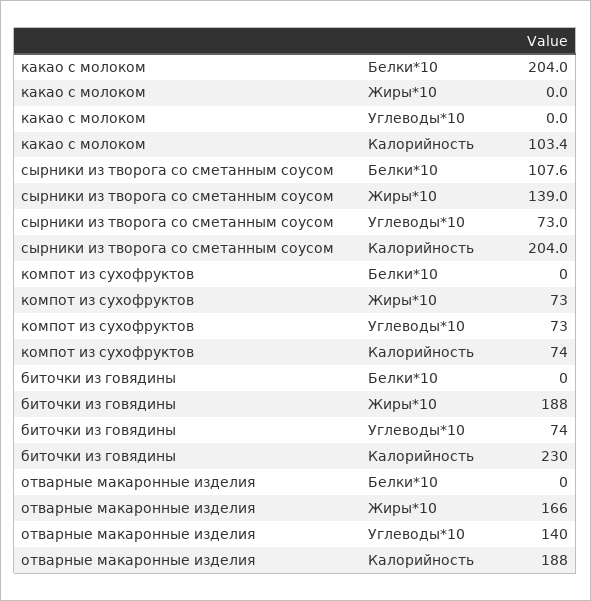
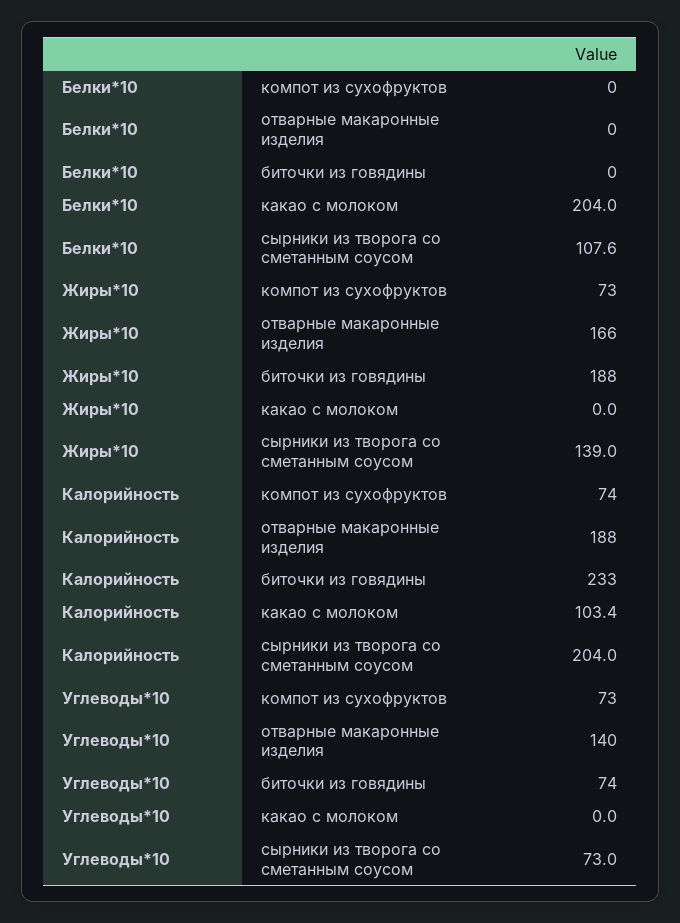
биточки из говядины, Калорийность: 230 -> 233

